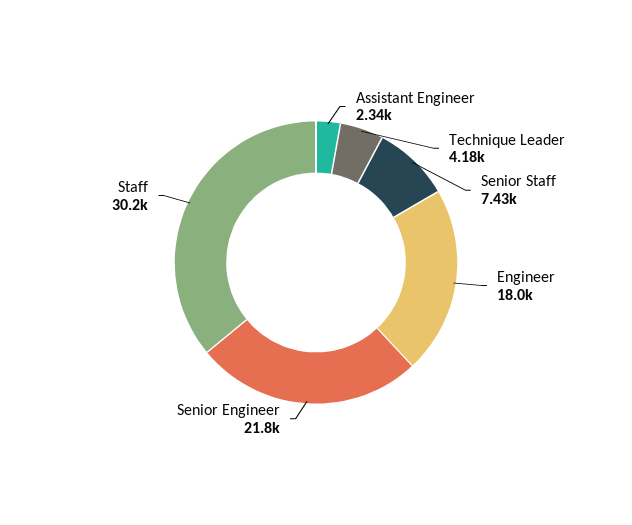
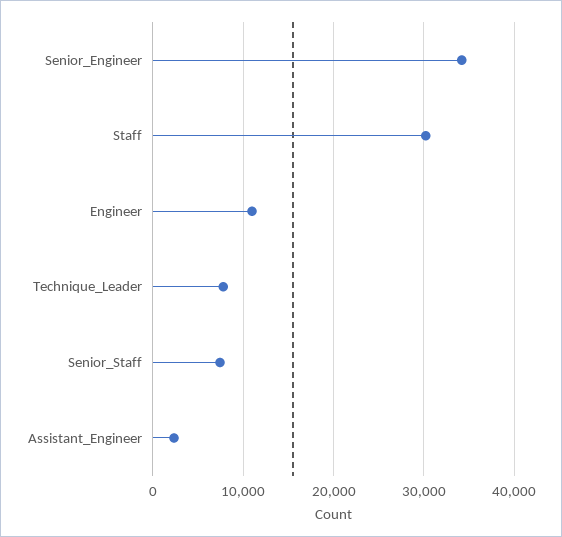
Technique Leader: 4180 -> 8000
Engineer: 18000 -> 11000
Senior Engineer: 21800 -> 34000

